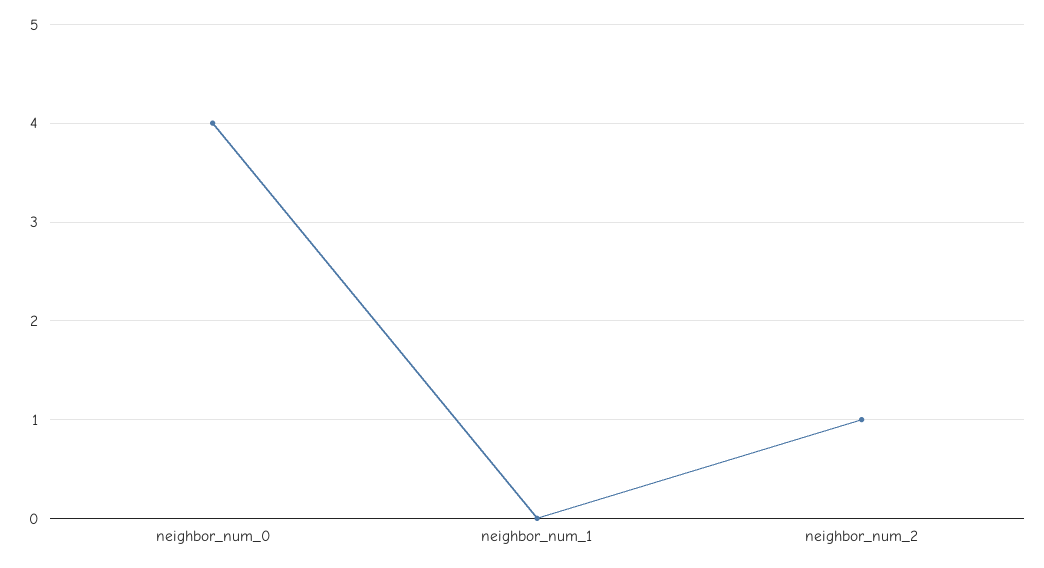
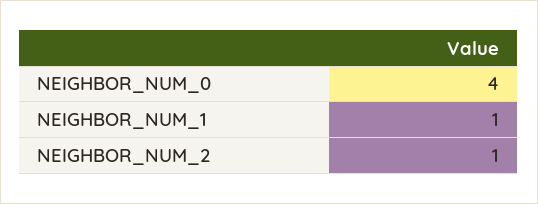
neighbor_num_1: 0 -> 1

